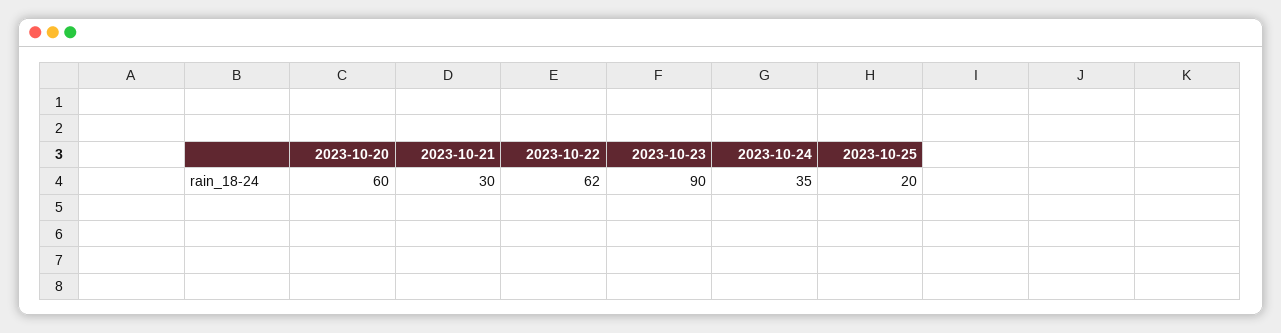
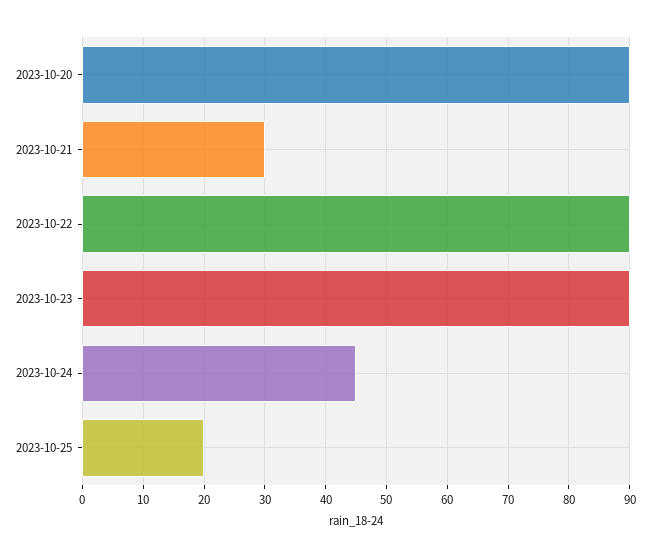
2023-10-20: 60 -> 90
2023-10-22: 62 -> 90
2023-10-24: 35 -> 45

